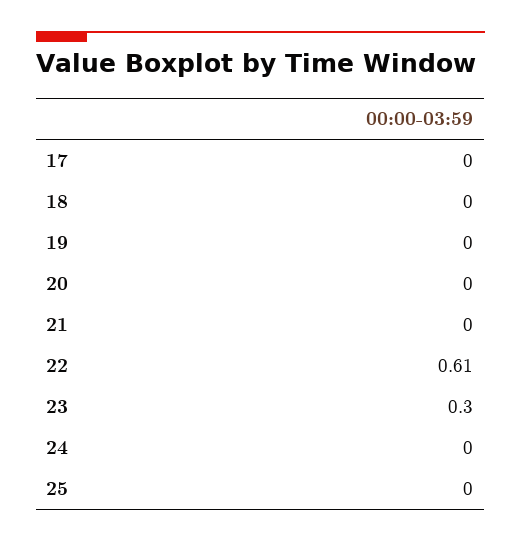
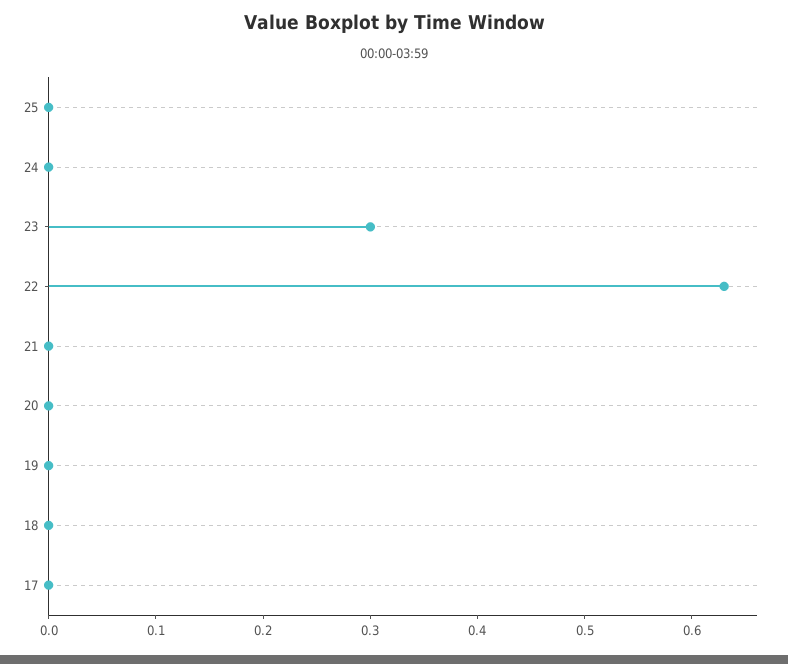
22: 0.61 -> 0.63

